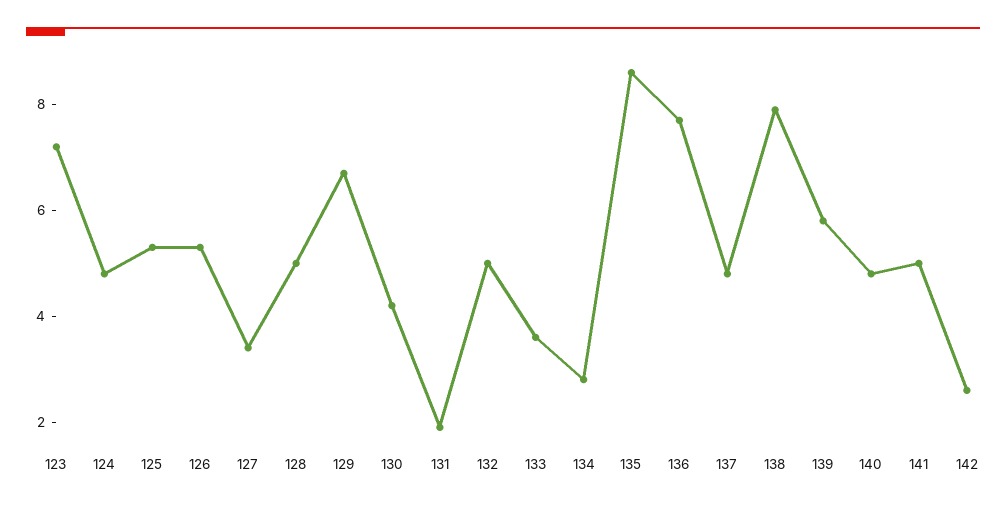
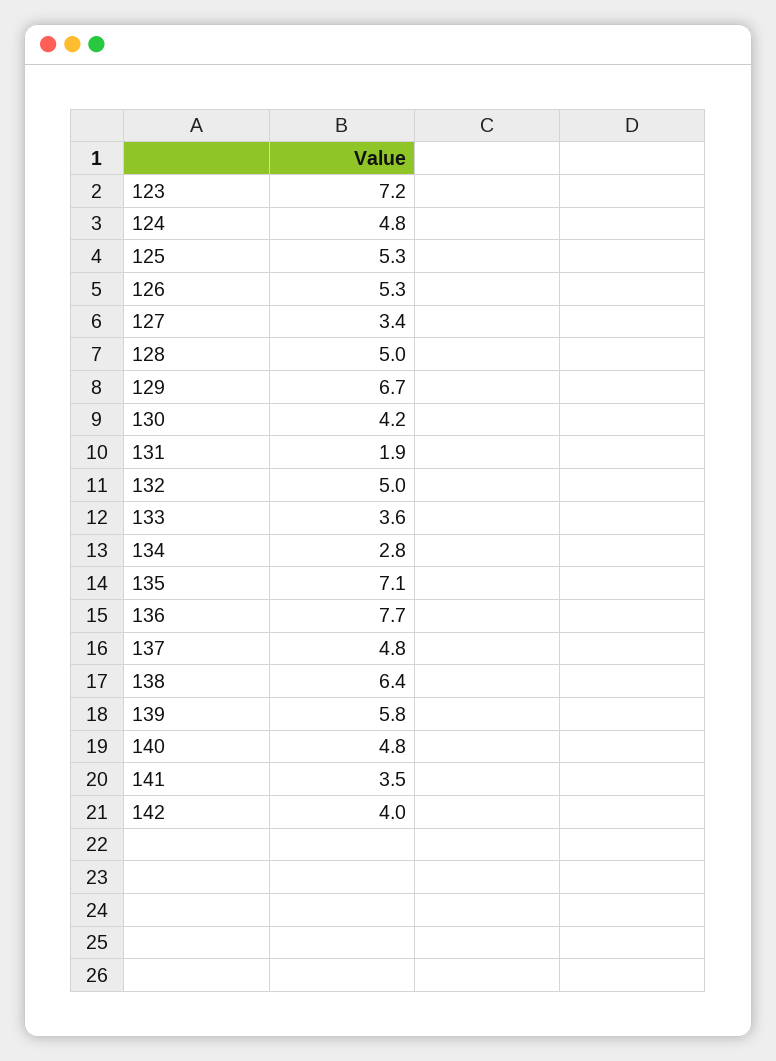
135: 8.5 -> 7.1
138: 8 -> 6.4
141: 5 -> 3.5
142: 2.5 -> 4

